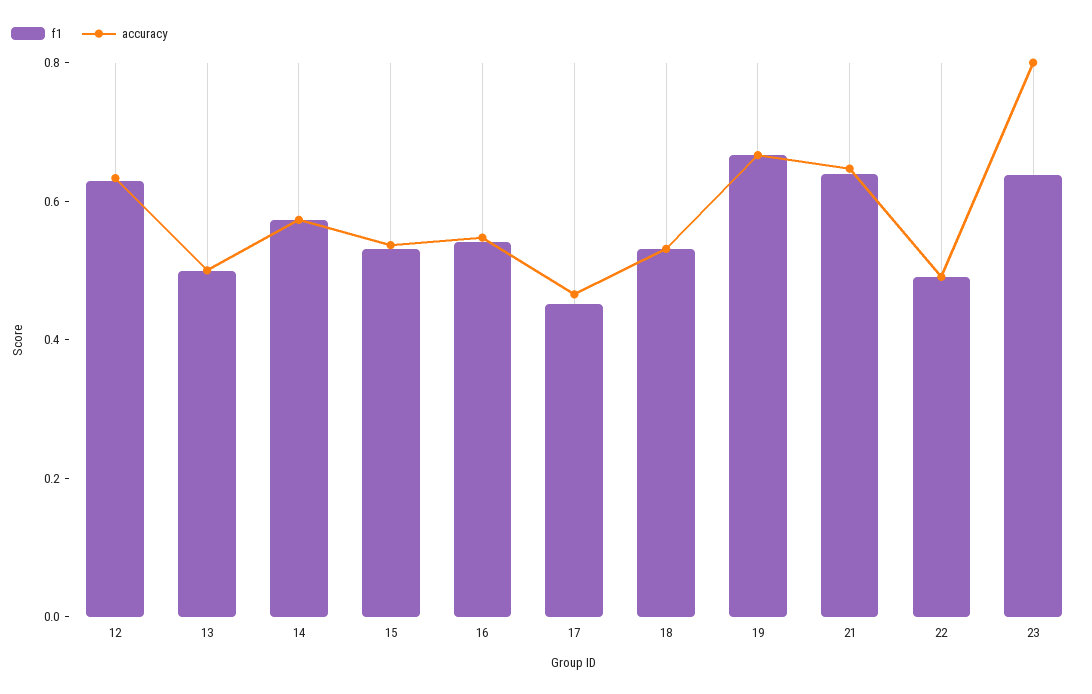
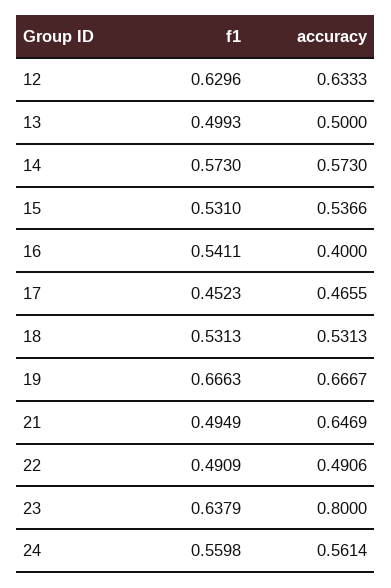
accuracy, 16: 0.55 -> 0.4
f1, 21: 0.65 -> 0.4949
f1, 24: none -> 0.5598
accuracy, 24: none -> 0.5614

